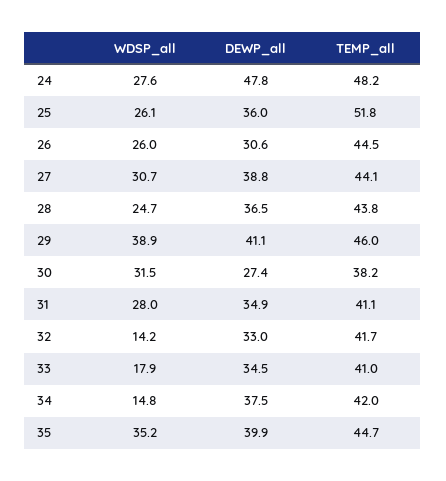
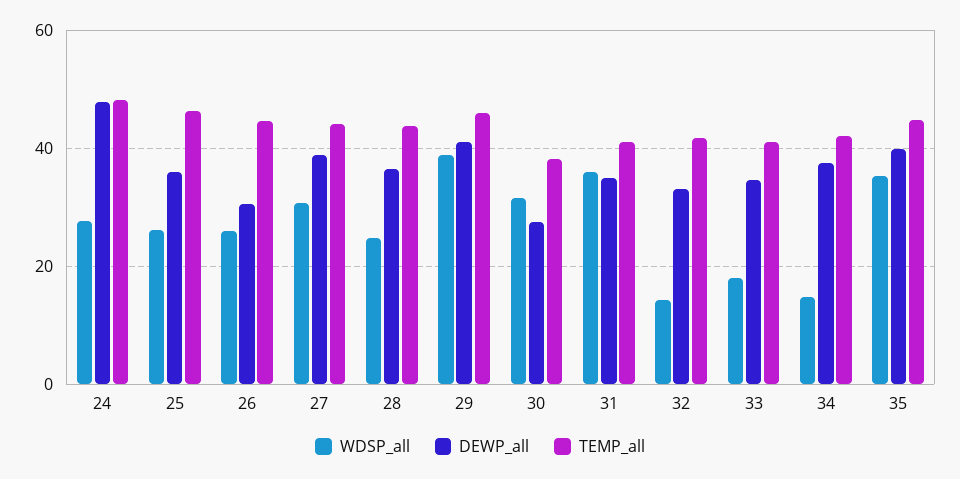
TEMP_all, 25: 51.8 -> 46
WDSP_all, 31: 28 -> 36

